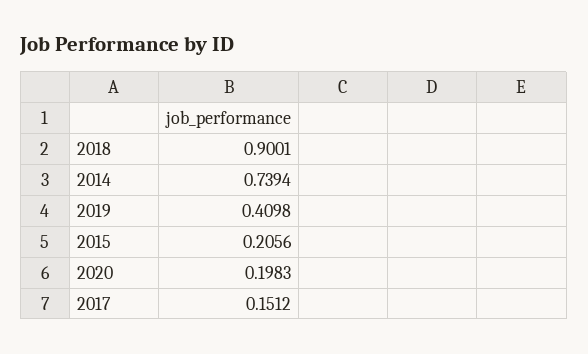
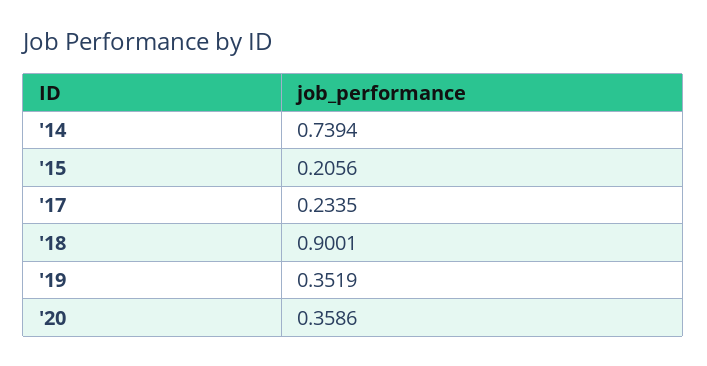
2019: 0.4098 -> 0.3519
2020: 0.1983 -> 0.3586
2017: 0.1512 -> 0.2335

